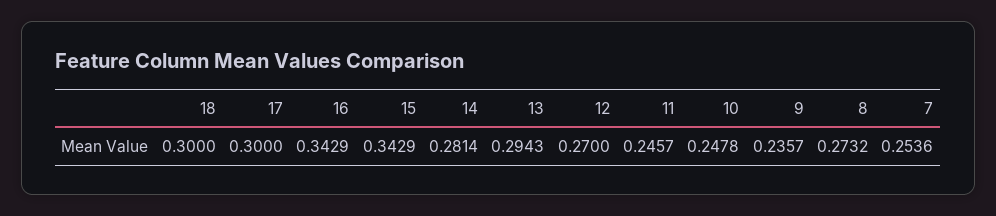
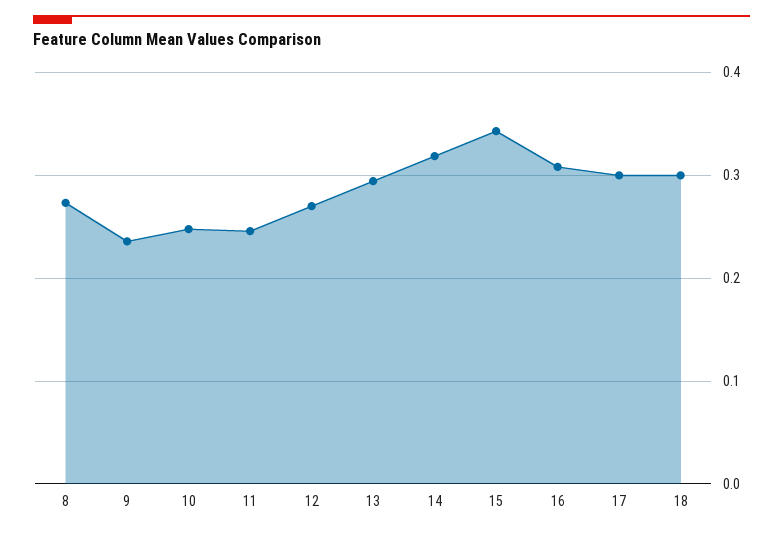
16: 0.3429 -> 0.31
14: 0.2814 -> 0.32
7: 0.2536 -> none

